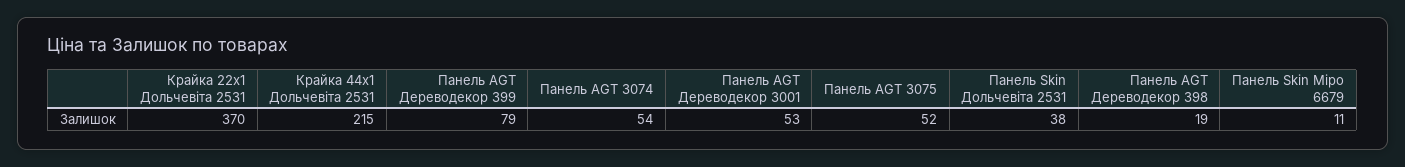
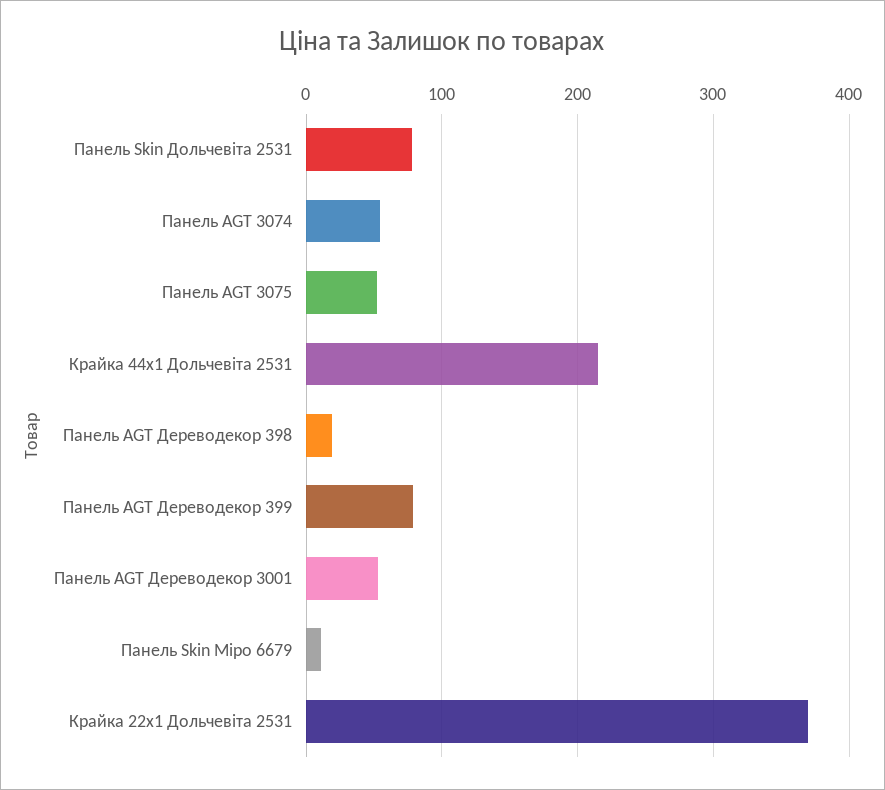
Панель Skin Дольчевіта 2531: 38 -> 80

